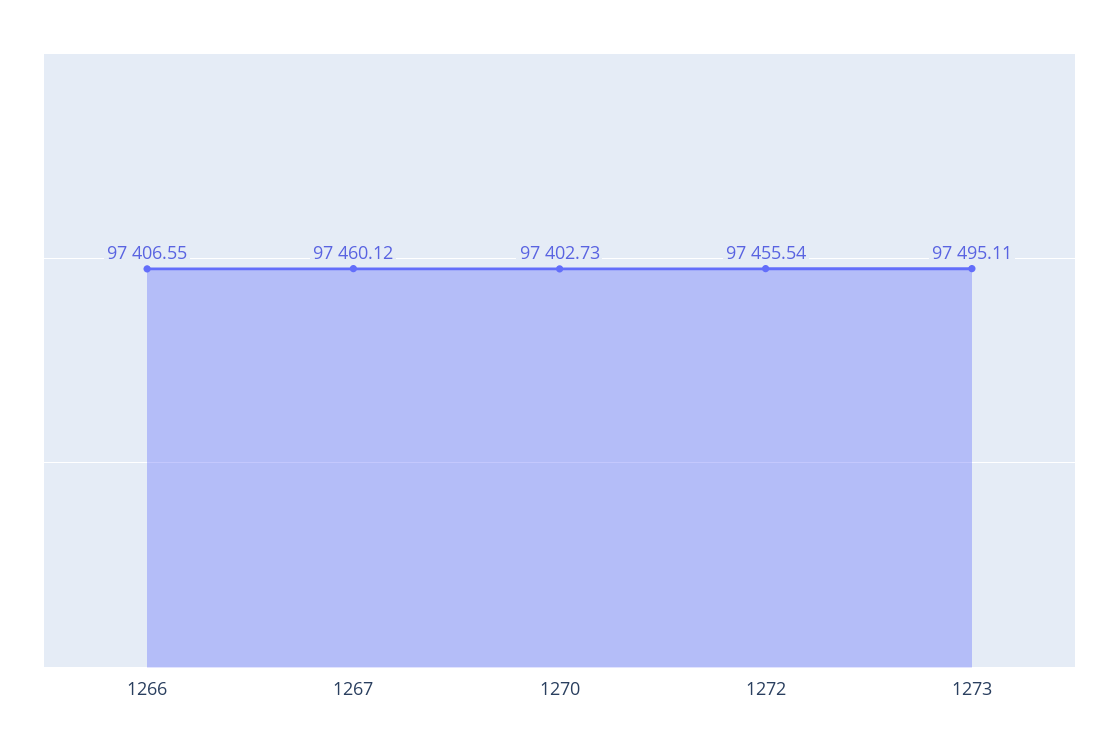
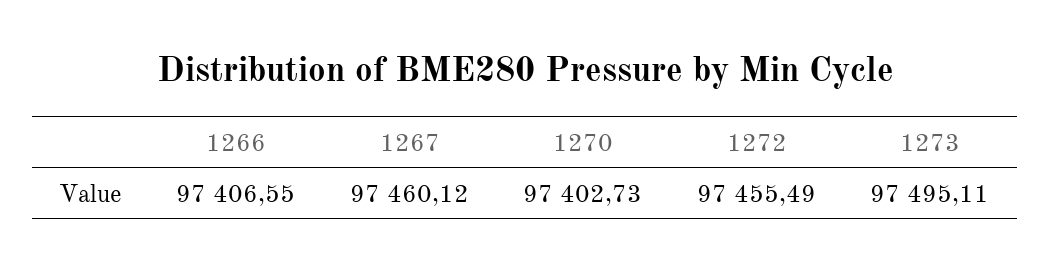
1272: 97455.54 -> 97455.49

